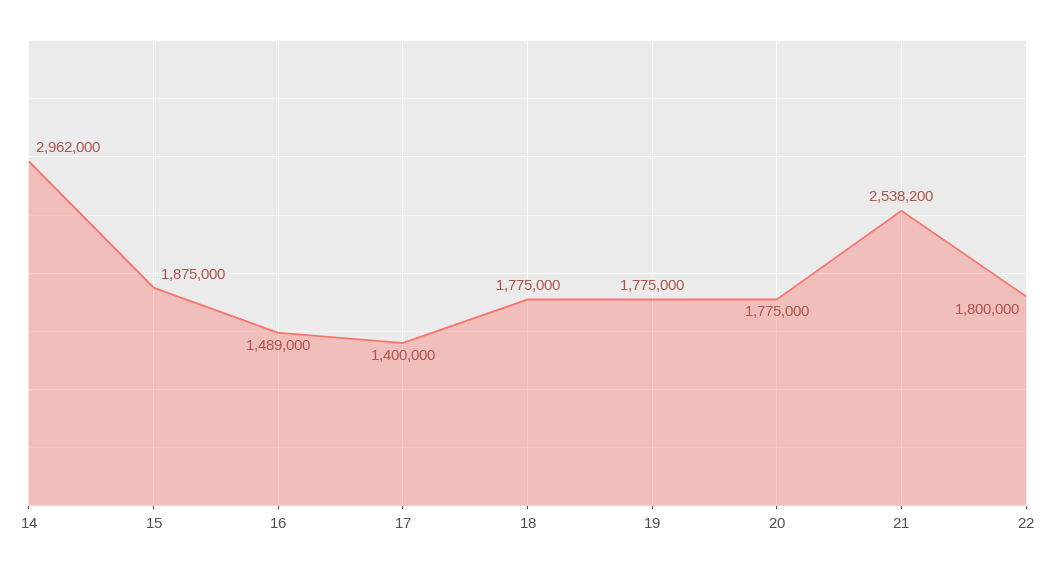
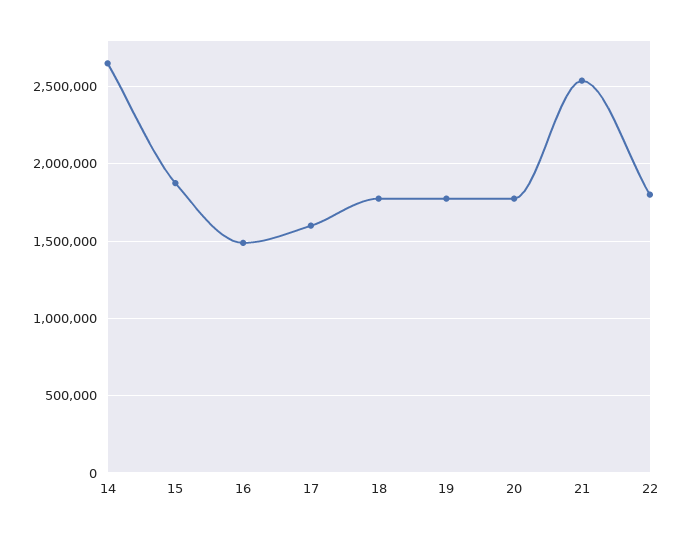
14: 2962000 -> 2650000
17: 1400000 -> 1600000

